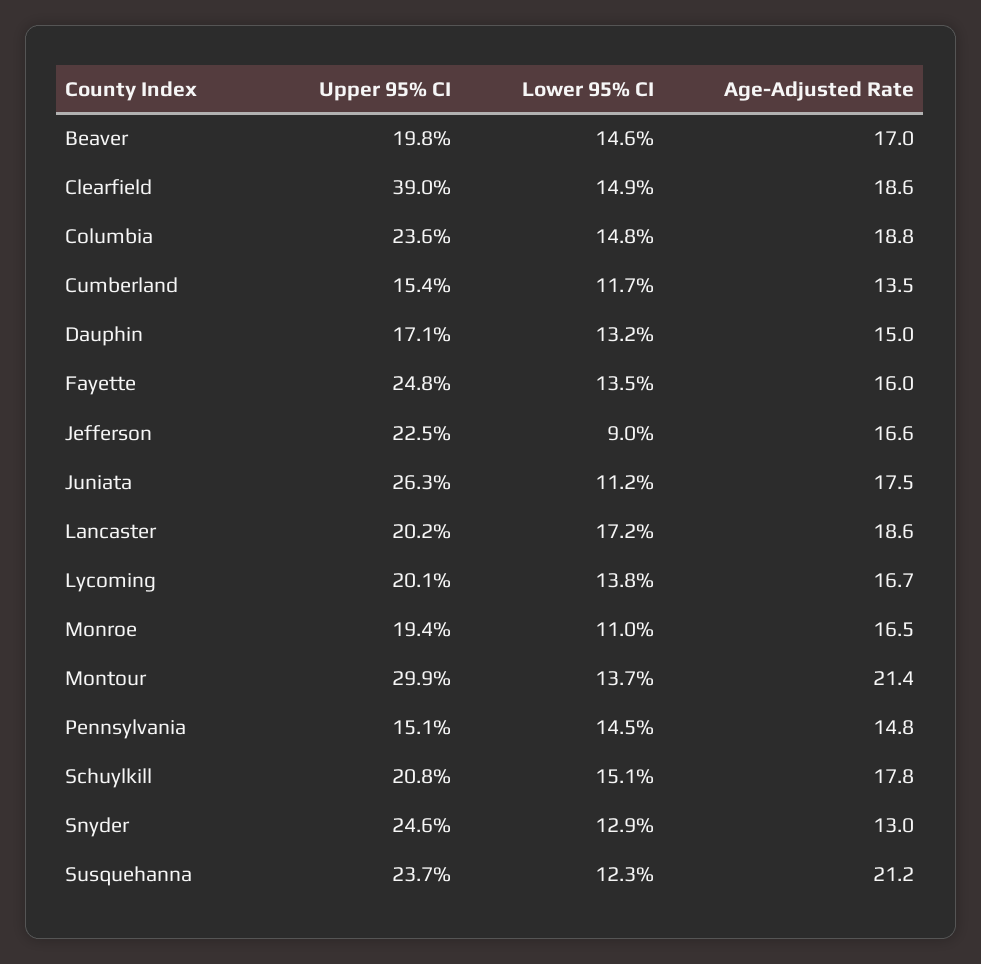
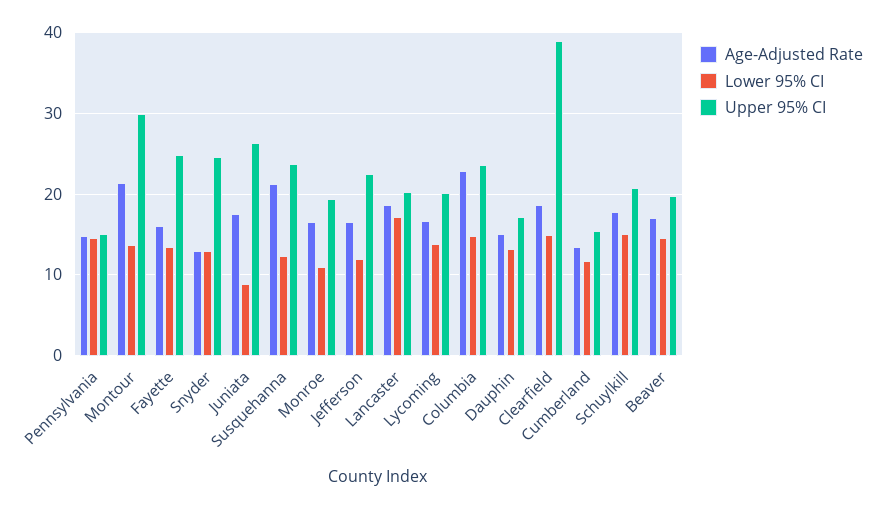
Age-Adjusted Rate, Columbia: 18.8 -> 23
Lower 95% CI, Jefferson: 9 -> 12
Lower 95% CI, Juniata: 11.2 -> 9

